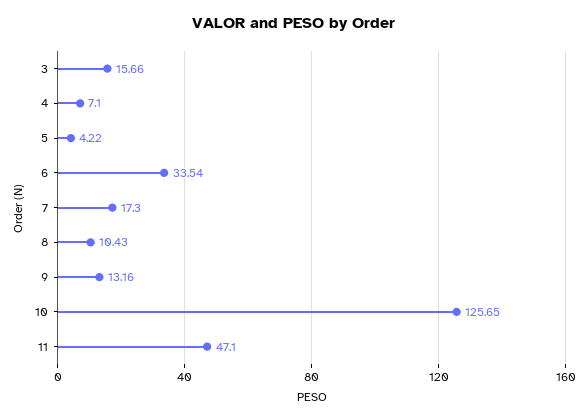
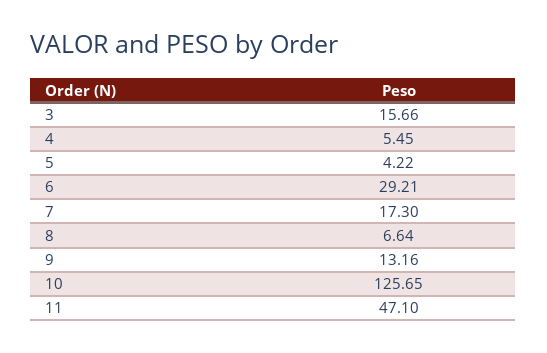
4: 7.1 -> 5.45
6: 33.54 -> 29.21
8: 10.43 -> 6.64

